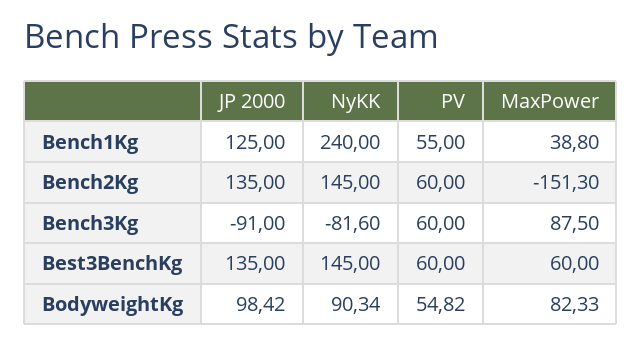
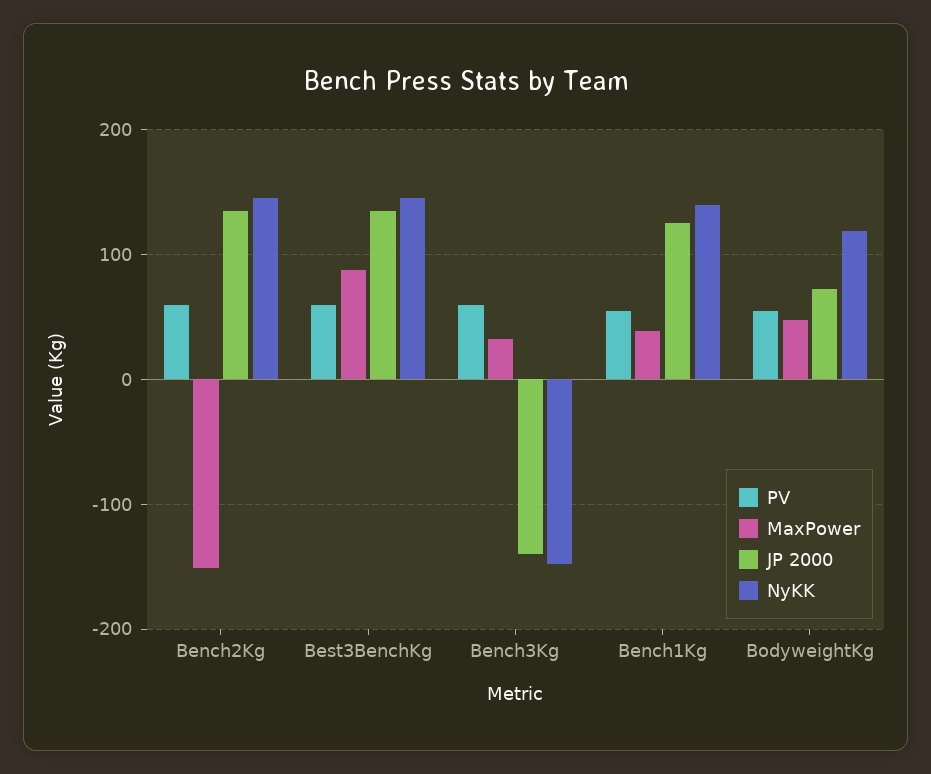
NyKK, Bench1Kg: 240 -> 140
JP 2000, Bench3Kg: -91 -> -140
NyKK, Bench3Kg: -81.6 -> -150
MaxPower, Bench3Kg: 87.5 -> 30
MaxPower, Best3BenchKg: 60 -> 90
JP 2000, BodyweightKg: 98.42 -> 70
NyKK, BodyweightKg: 90.34 -> 120
MaxPower, BodyweightKg: 82.33 -> 50

